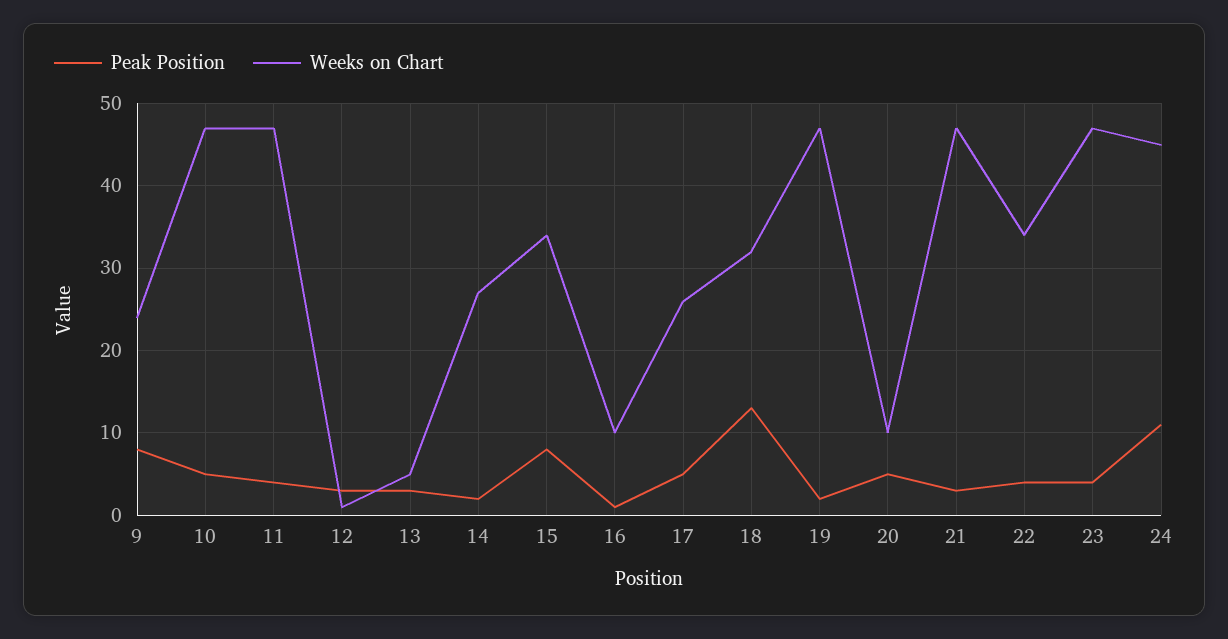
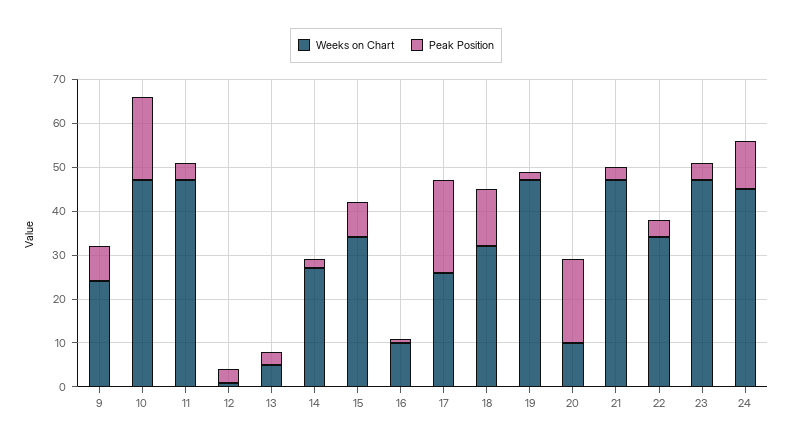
Peak Position, 10: 5 -> 20
Peak Position, 17: 5 -> 20
Peak Position, 20: 5 -> 20

